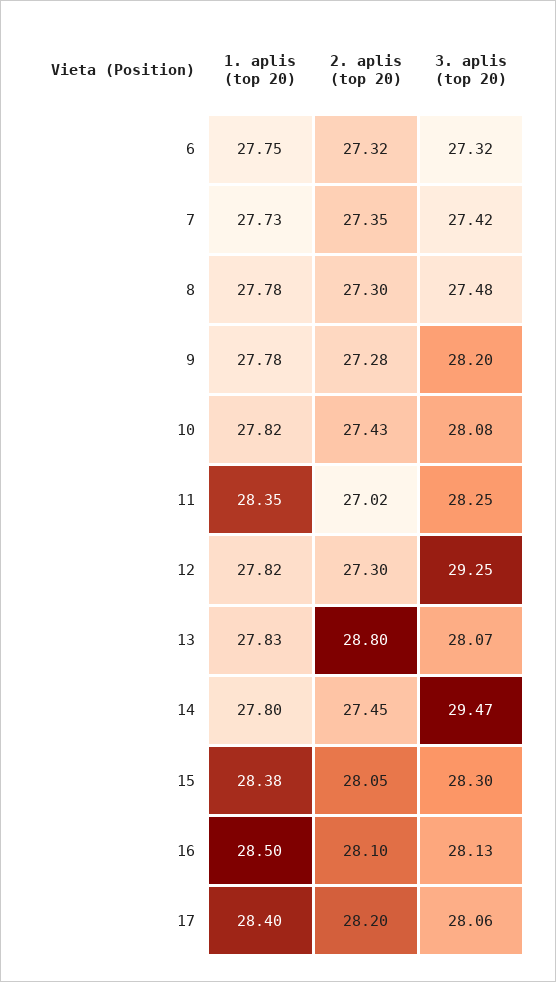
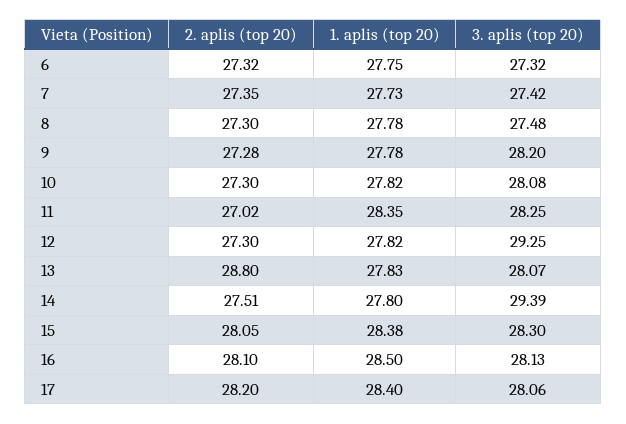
2. aplis (top 20), 10: 27.43 -> 27.3
2. aplis (top 20), 14: 27.45 -> 27.51
3. aplis (top 20), 14: 29.47 -> 29.39

